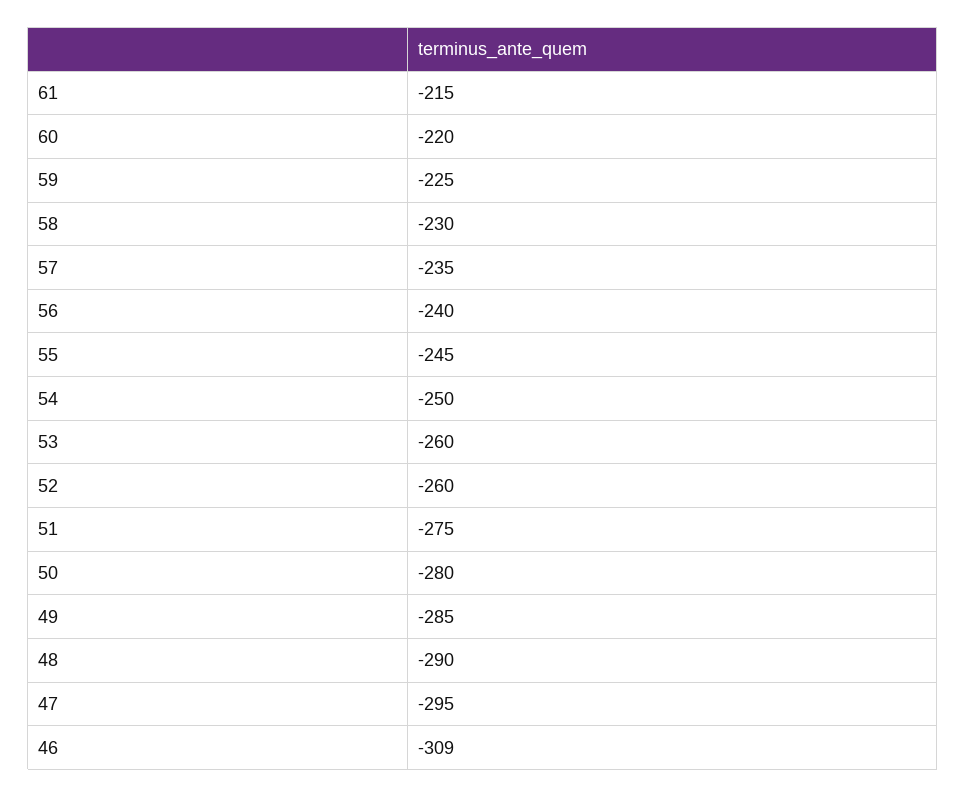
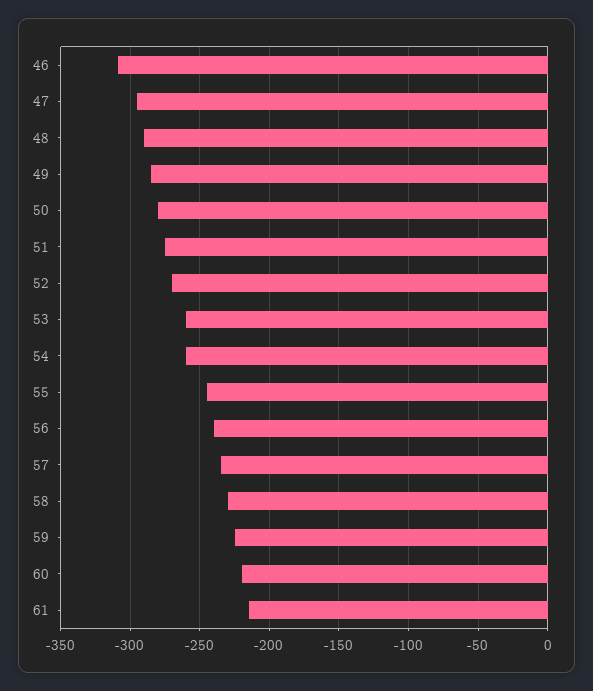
54: -250 -> -260
52: -260 -> -270

